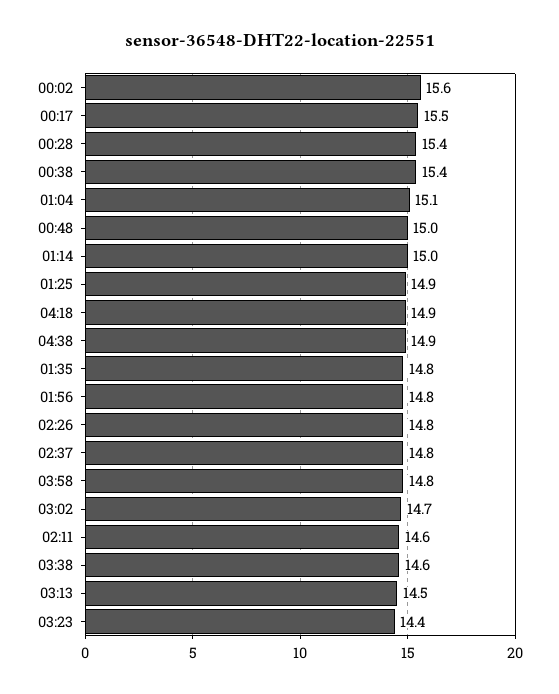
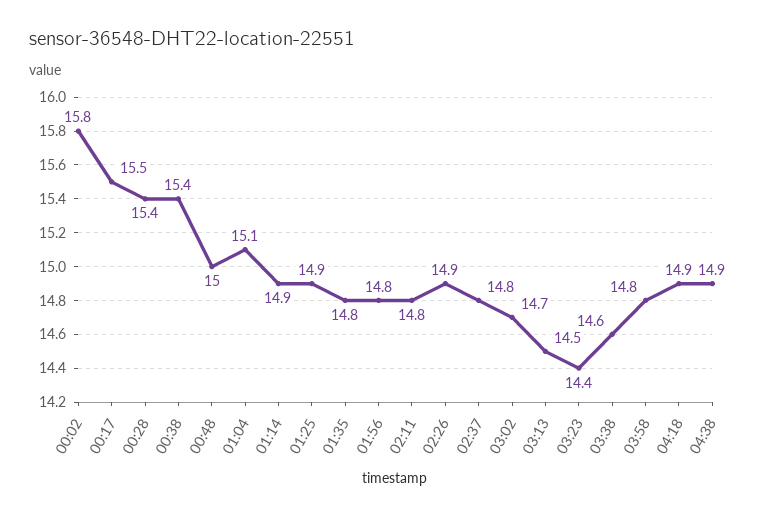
00:02: 15.6 -> 15.8
01:14: 15 -> 14.9
02:26: 14.8 -> 14.9
02:11: 14.6 -> 14.8

